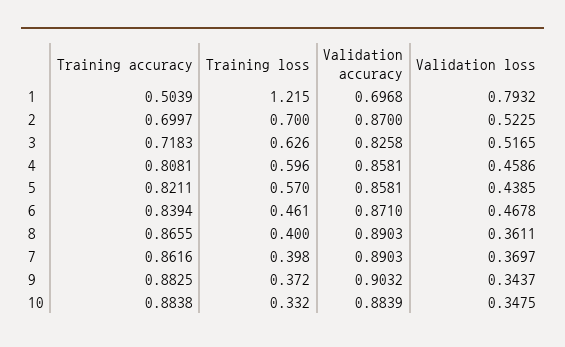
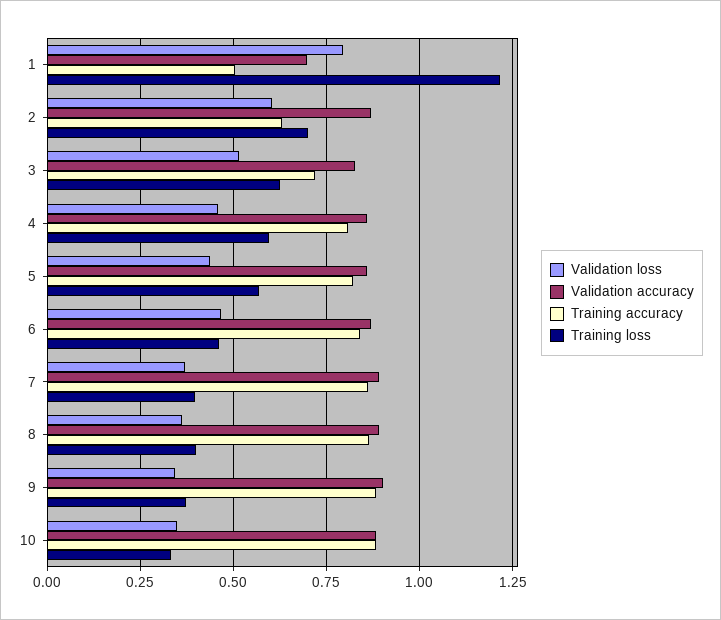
Training accuracy, 2: 0.6997 -> 0.625
Validation loss, 2: 0.5225 -> 0.6

